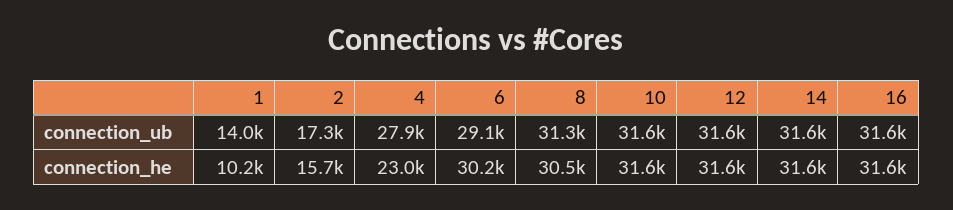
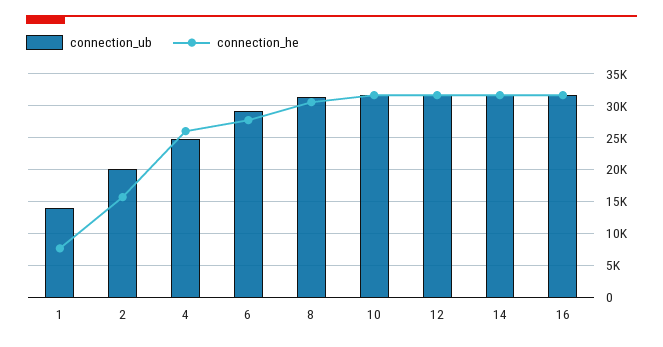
connection_ub, 2: 17300 -> 20000
connection_ub, 4: 27900 -> 25000
connection_he, 1: 10200 -> 8000
connection_he, 4: 23000 -> 26000
connection_he, 6: 30200 -> 28000

